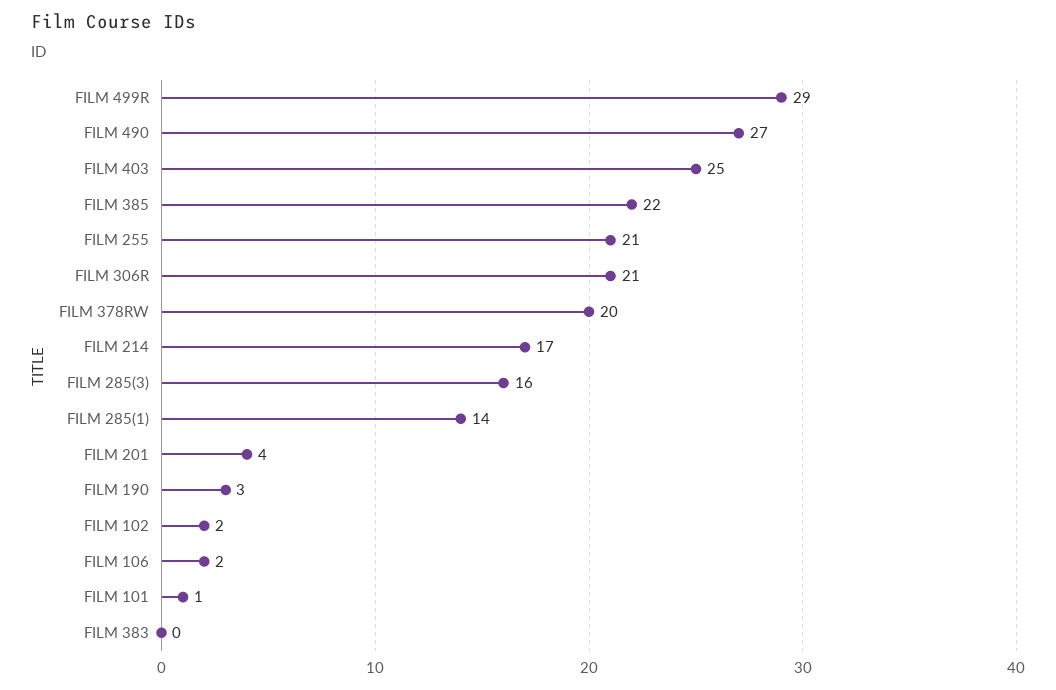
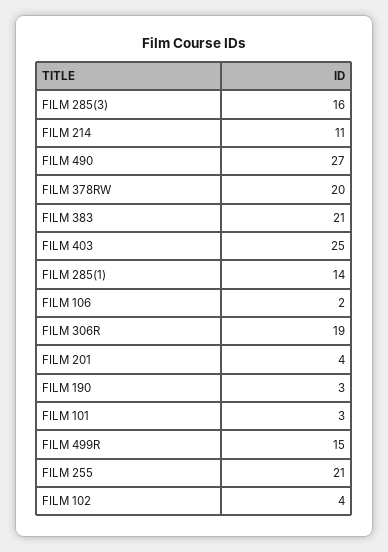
FILM 499R: 29 -> 15
FILM 385: 22 -> none
FILM 306R: 21 -> 19
FILM 214: 17 -> 11
FILM 102: 2 -> 4
FILM 101: 1 -> 3
FILM 383: 0 -> 21

